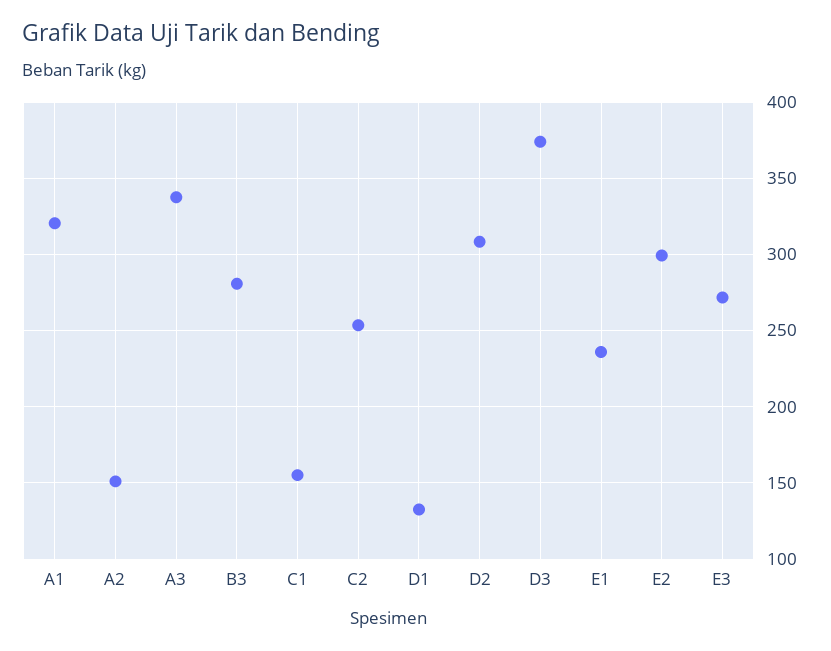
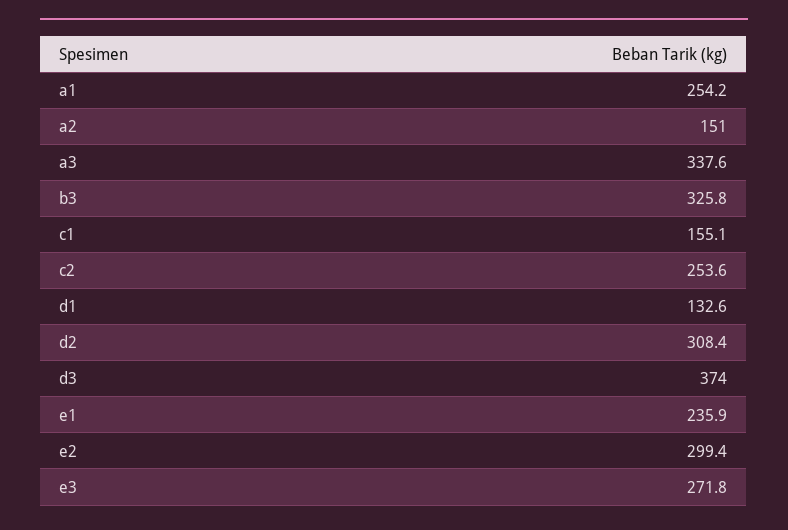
A1: 320 -> 254.2
B3: 280 -> 325.8

